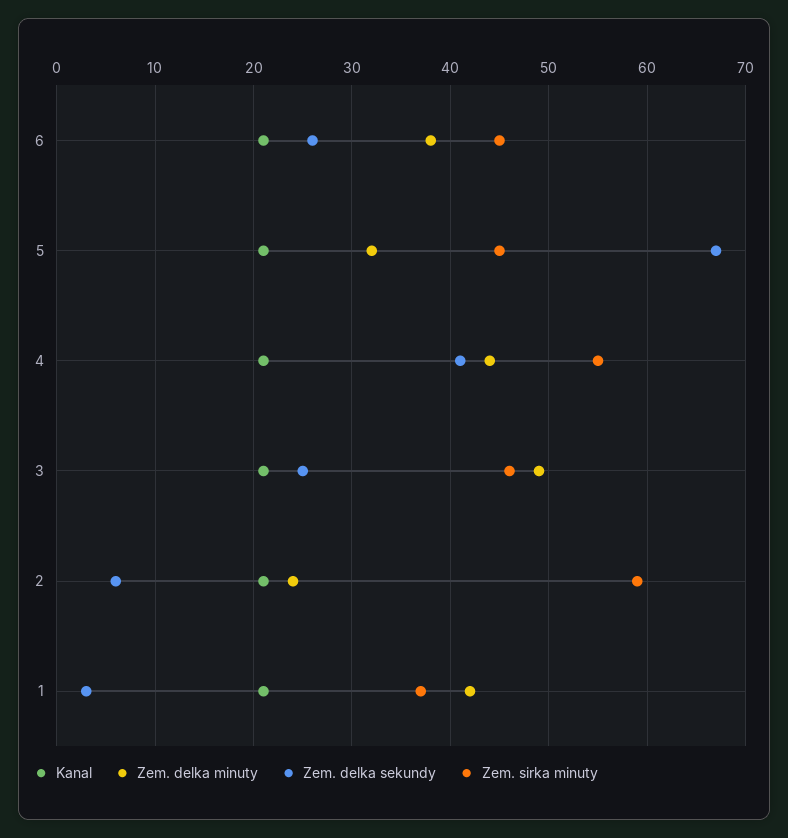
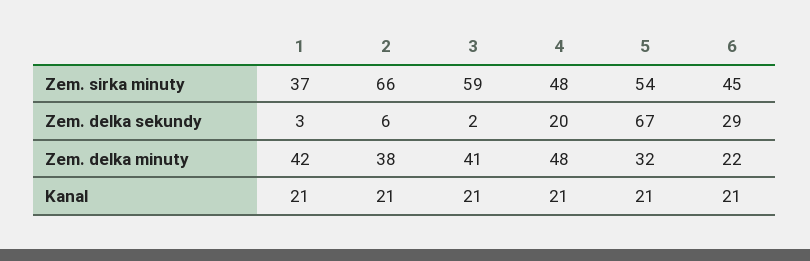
Zem. delka minuty, 6: 38 -> 22
Zem. delka sekundy, 6: 26 -> 29
Zem. sirka minuty, 5: 45 -> 54
Zem. delka minuty, 4: 44 -> 48
Zem. delka sekundy, 4: 41 -> 20
Zem. sirka minuty, 4: 55 -> 48
Zem. delka minuty, 3: 49 -> 41
Zem. delka sekundy, 3: 25 -> 2
Zem. sirka minuty, 3: 46 -> 59
Zem. delka minuty, 2: 24 -> 38
Zem. sirka minuty, 2: 59 -> 66

